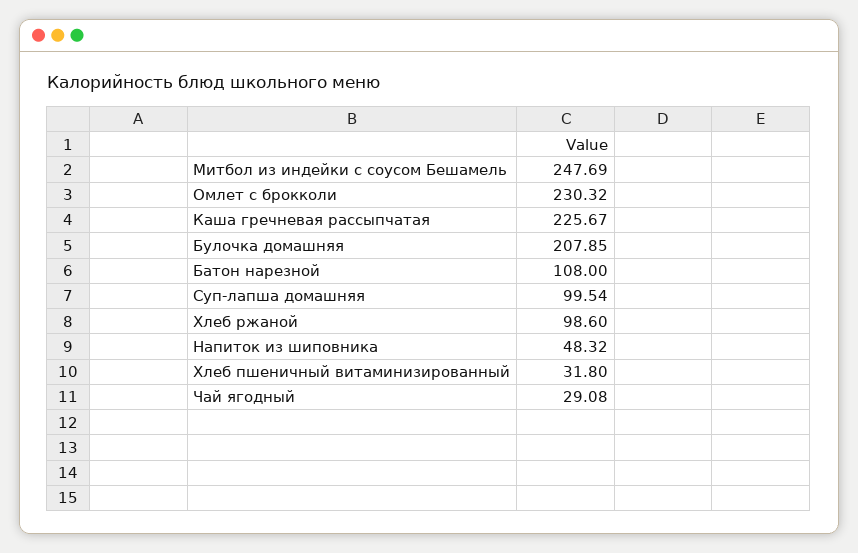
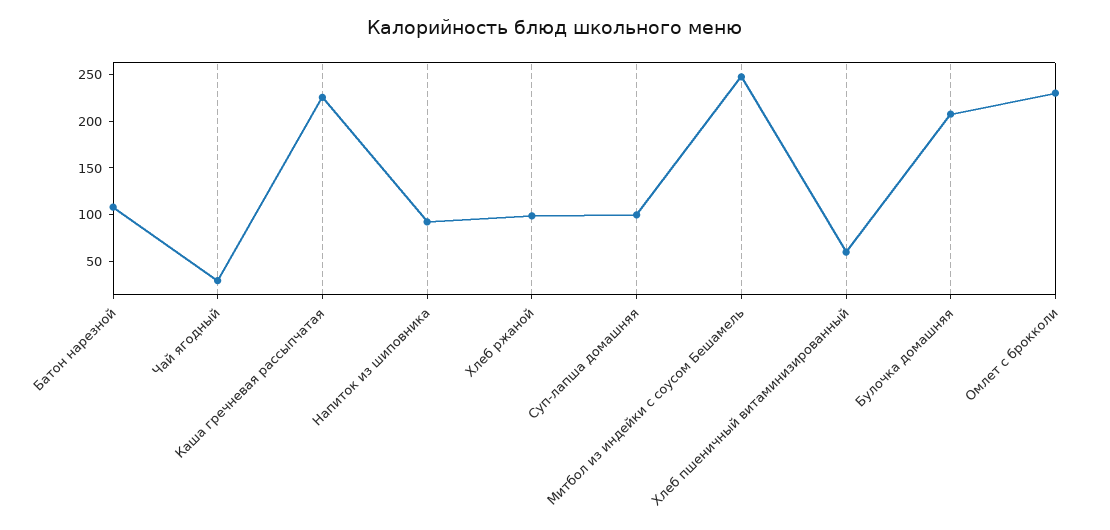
Напиток из шиповника: 48.32 -> 90
Хлеб пшеничный витаминизированный: 31.8 -> 60

